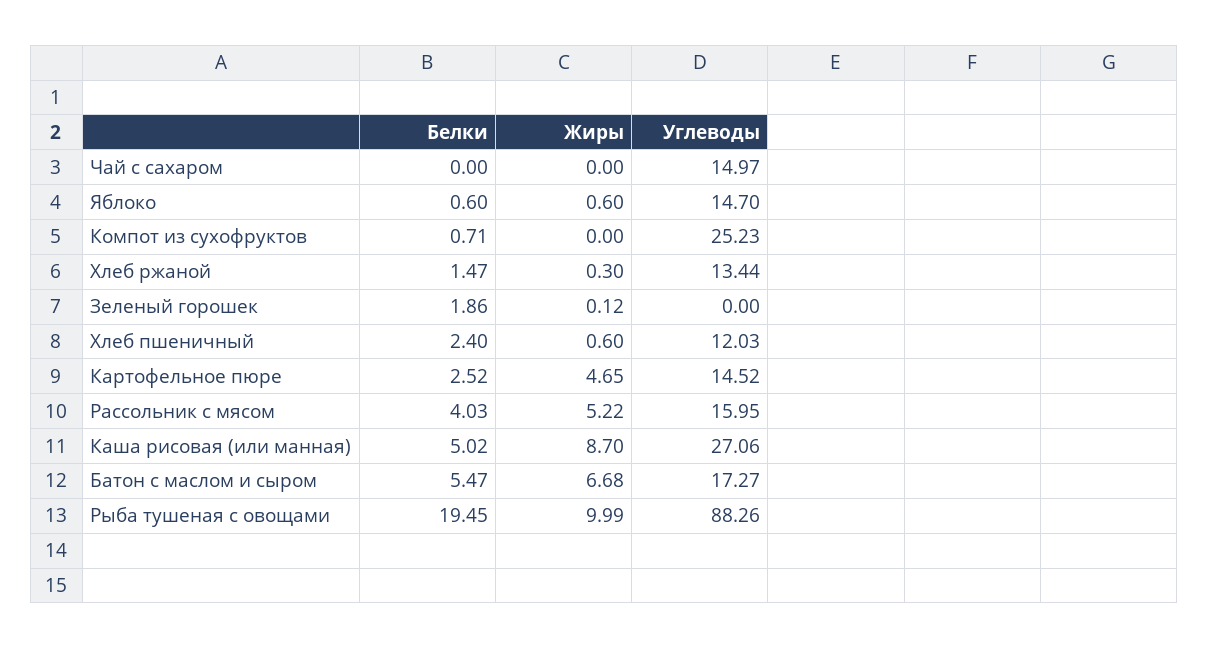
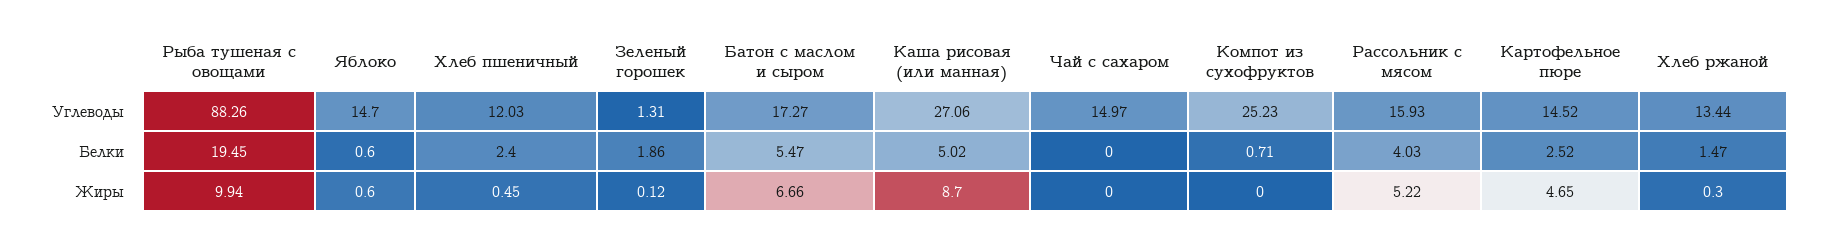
Углеводы, Зеленый горошек: 0 -> 1.31
Жиры, Хлеб пшеничный: 0.6 -> 0.45
Углеводы, Рассольник с мясом: 15.95 -> 15.93
Жиры, Батон с маслом и сыром: 6.68 -> 6.66
Жиры, Рыба тушеная с овощами: 9.99 -> 9.94

